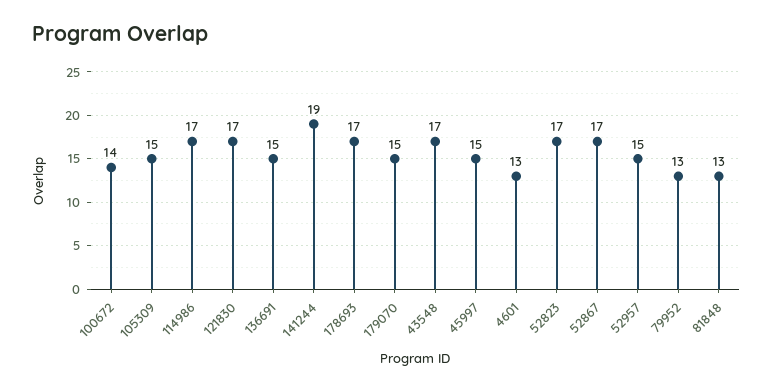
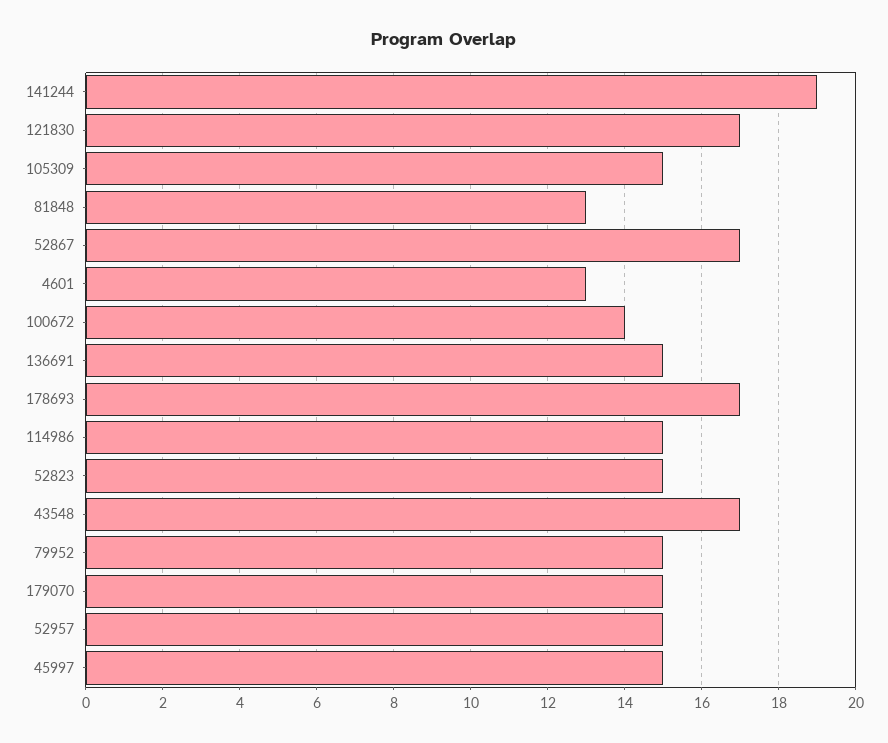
114986: 17 -> 15
52823: 17 -> 15
79952: 13 -> 15

